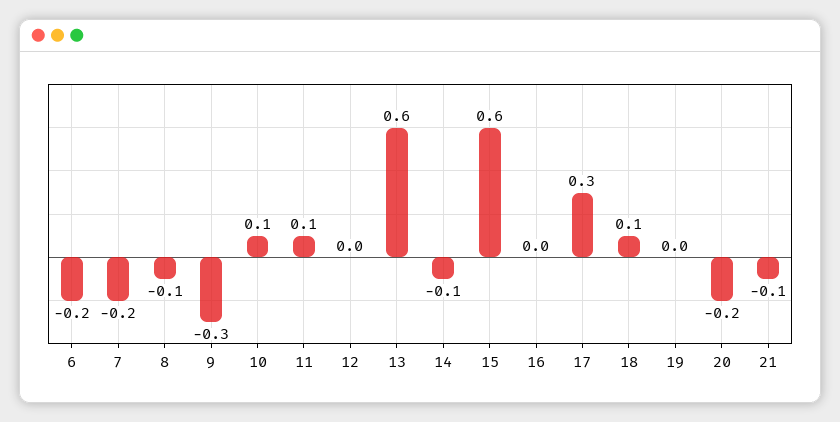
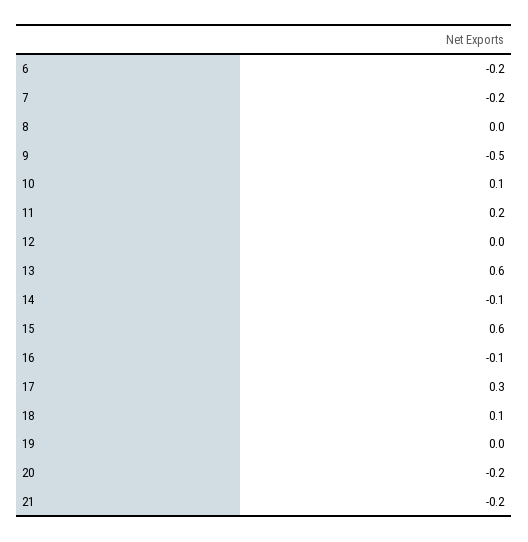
8: -0.1 -> 0
9: -0.3 -> -0.5
11: 0.1 -> 0.2
16: 0 -> -0.1
21: -0.1 -> -0.2

